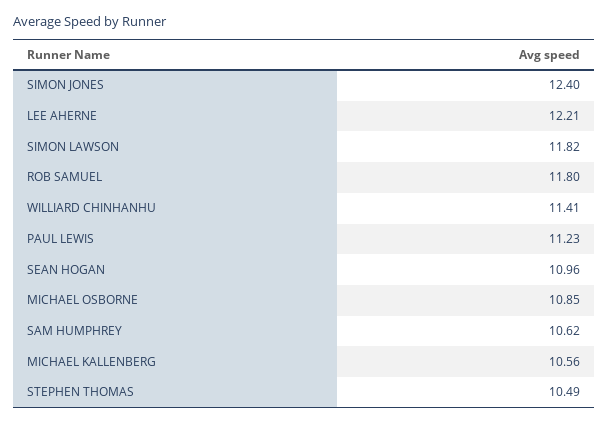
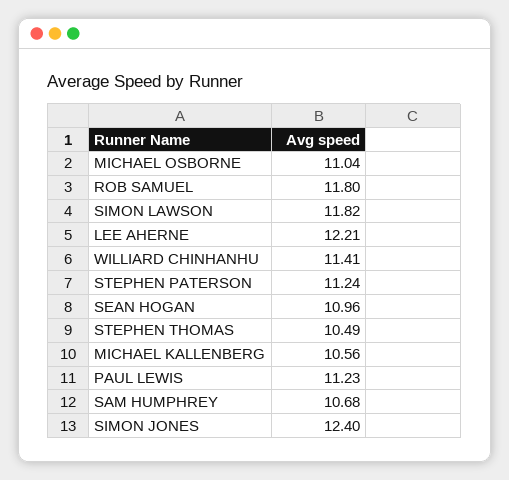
MICHAEL OSBORNE: 10.85 -> 11.04
SAM HUMPHREY: 10.62 -> 10.68
STEPHEN PATERSON: none -> 11.24

